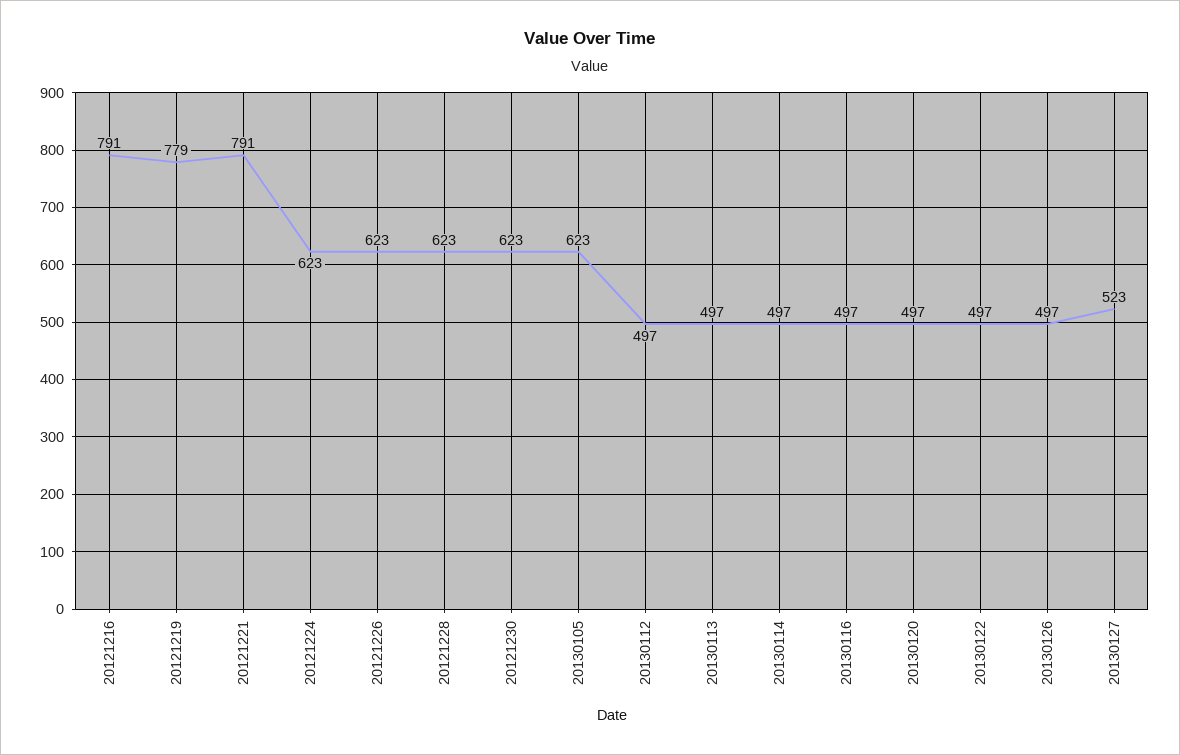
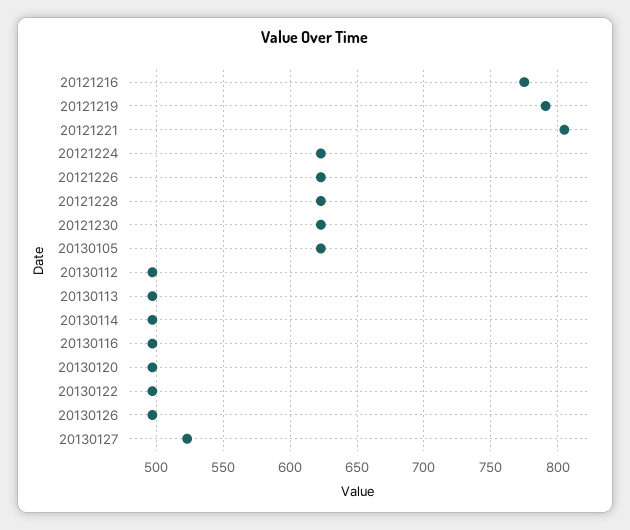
20121216: 791 -> 775
20121219: 779 -> 790
20121221: 791 -> 805

